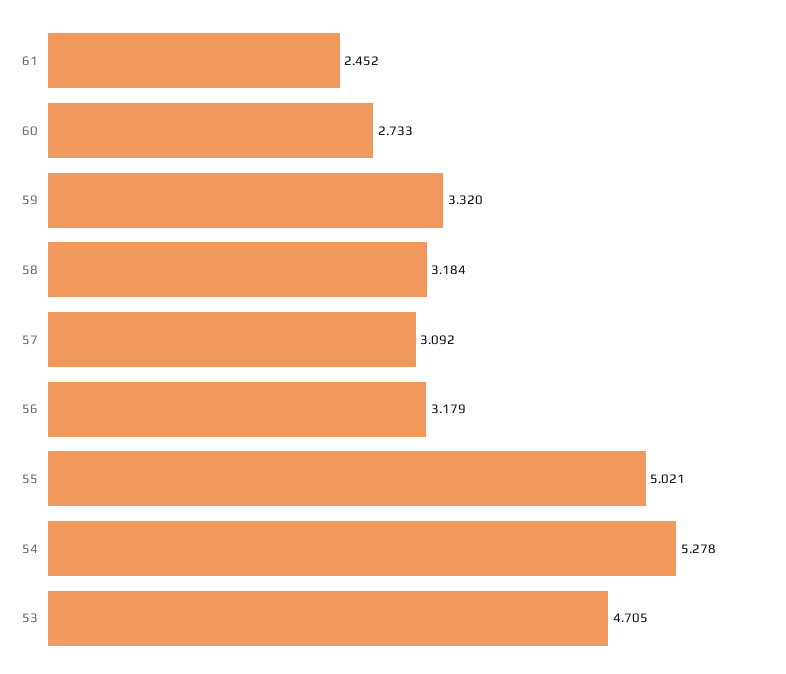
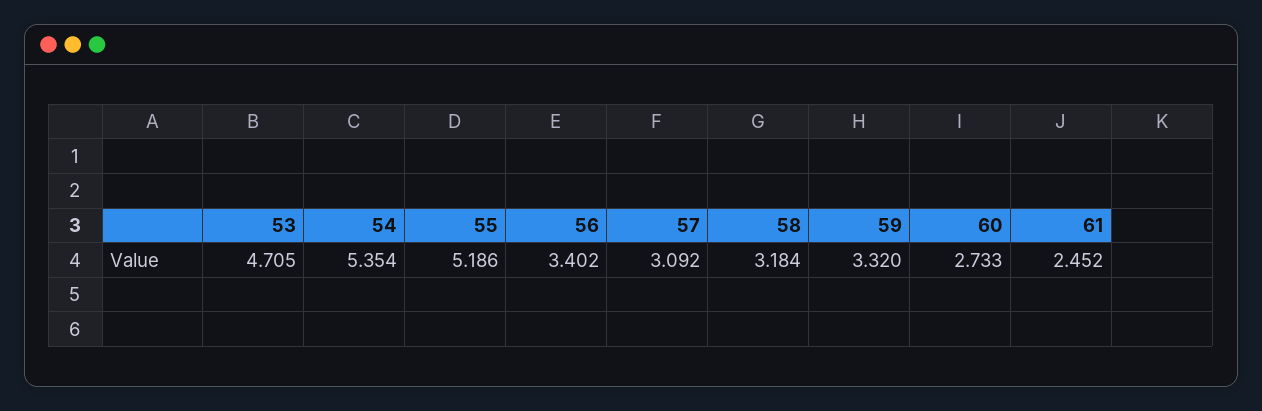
56: 3.179 -> 3.402
55: 5.021 -> 5.186
54: 5.278 -> 5.354

